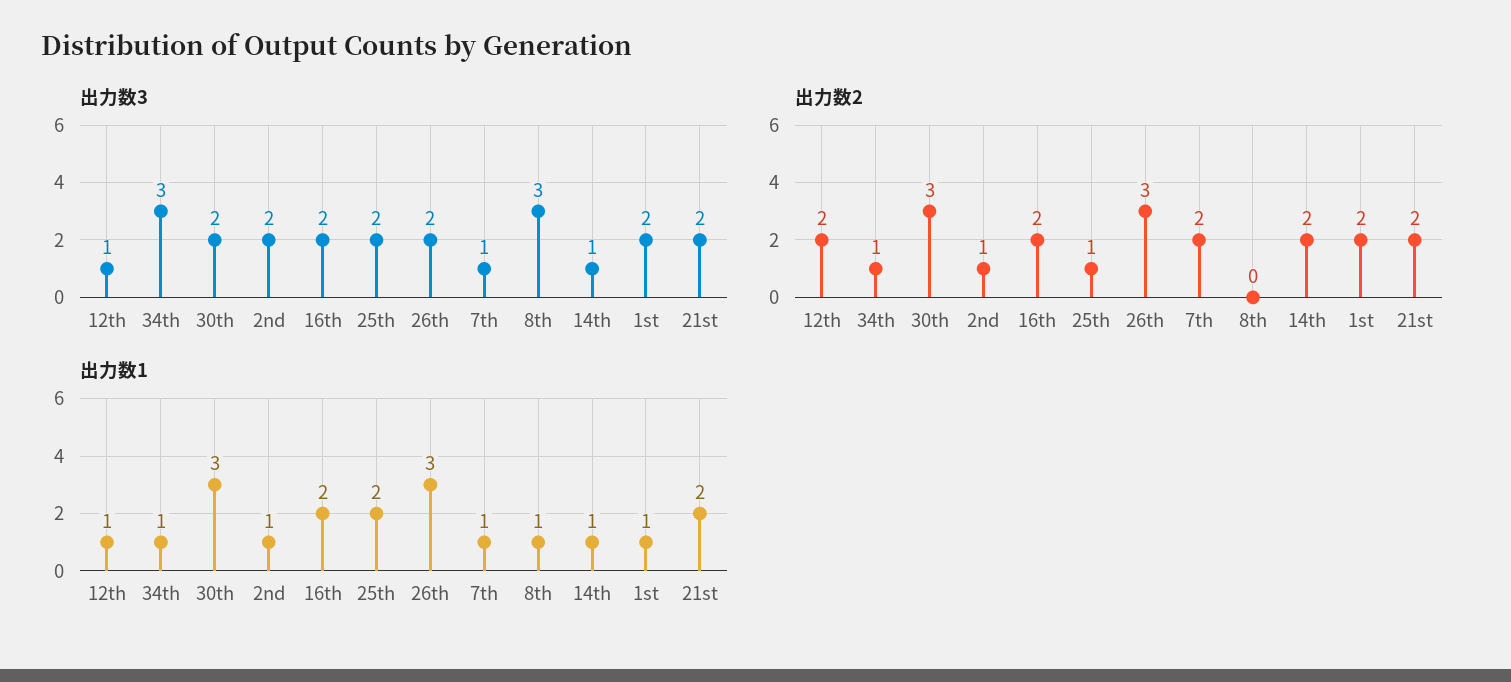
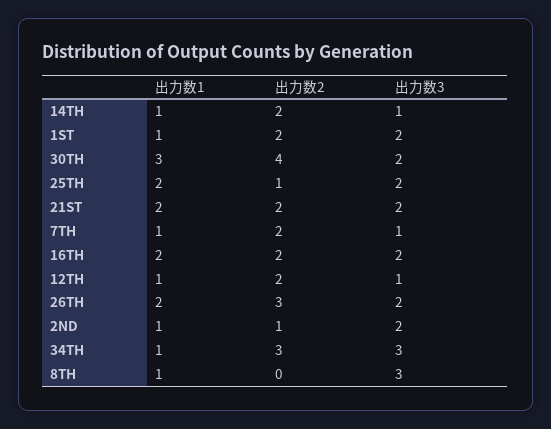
出力数2, 34th: 1 -> 3
出力数2, 30th: 3 -> 4
出力数1, 26th: 3 -> 2

